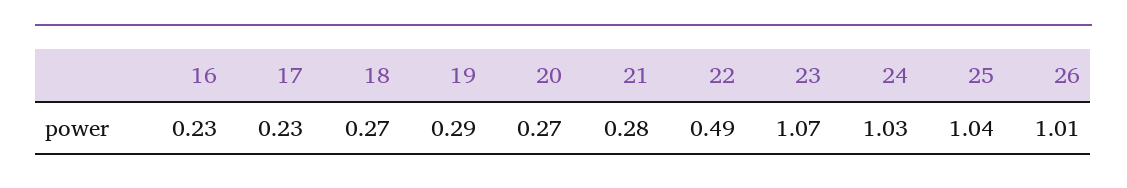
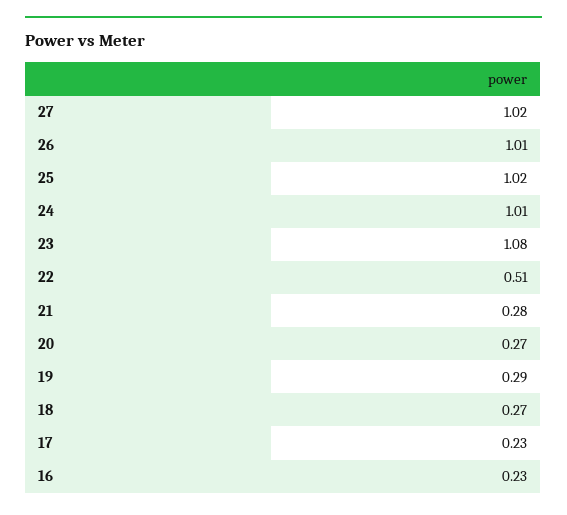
22: 0.49 -> 0.51
23: 1.07 -> 1.08
24: 1.03 -> 1.01
25: 1.04 -> 1.02
27: none -> 1.02

